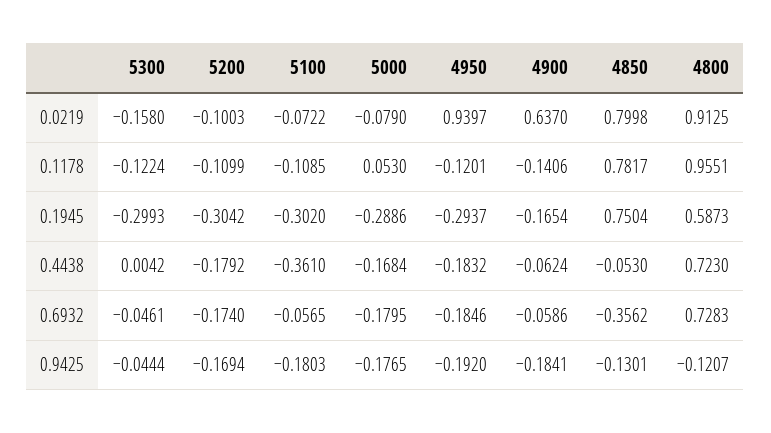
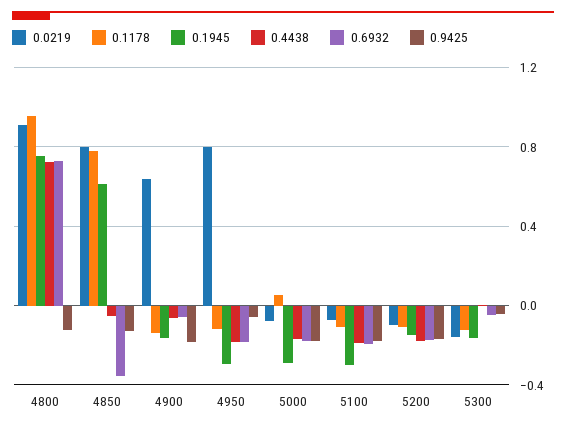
0.0219, 4950: 0.9397 -> 0.8
0.1945, 5300: -0.2993 -> -0.15
0.1945, 5200: -0.3042 -> -0.15
0.1945, 4850: 0.7504 -> 0.6
0.1945, 4800: 0.5873 -> 0.75
0.4438, 5100: -0.361 -> -0.2
0.6932, 5100: -0.0565 -> -0.2
0.9425, 4950: -0.192 -> -0.05

